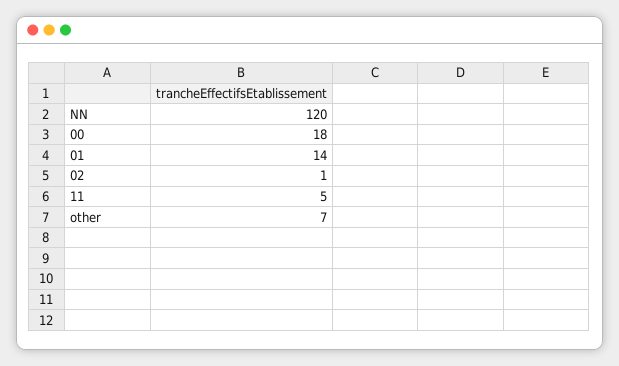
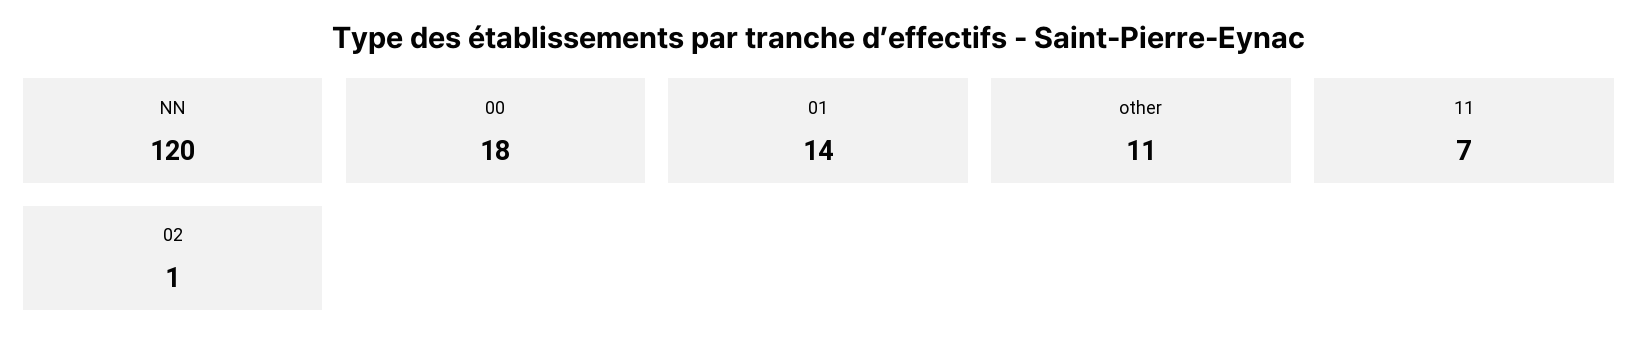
11: 5 -> 7
other: 7 -> 11

